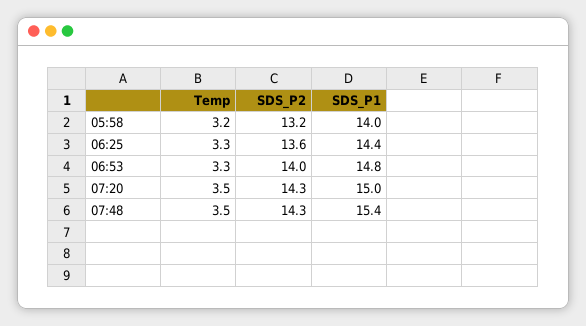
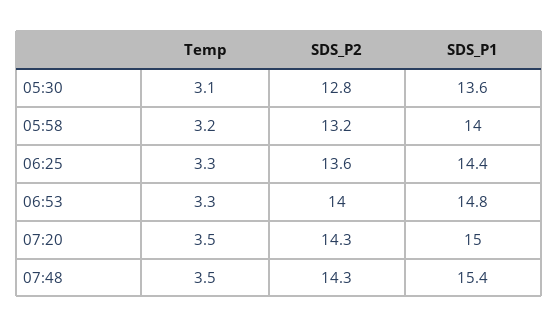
Temp, 05:30: none -> 3.1
SDS_P2, 05:30: none -> 12.8
SDS_P1, 05:30: none -> 13.6

